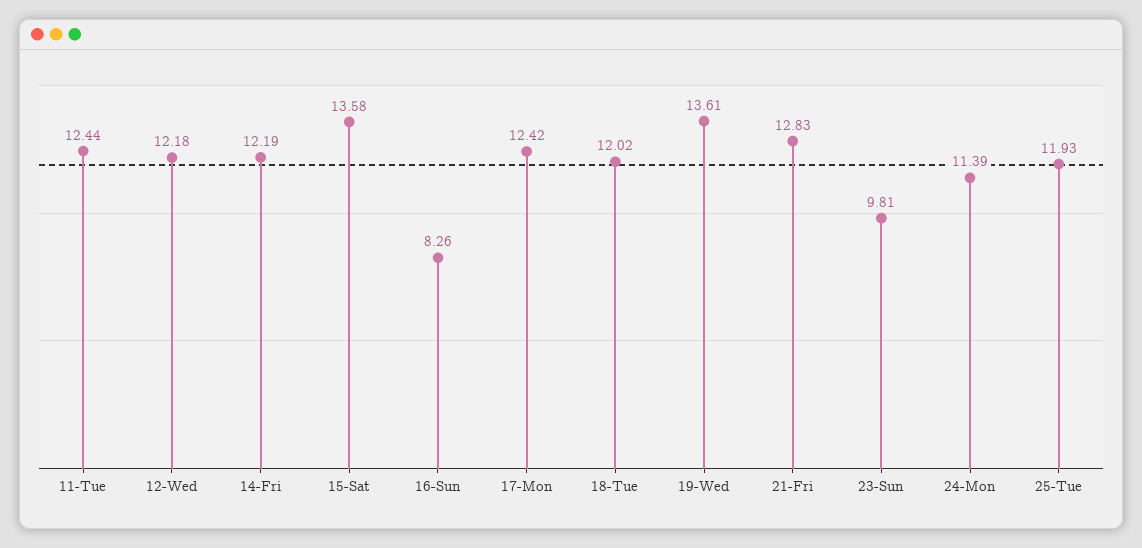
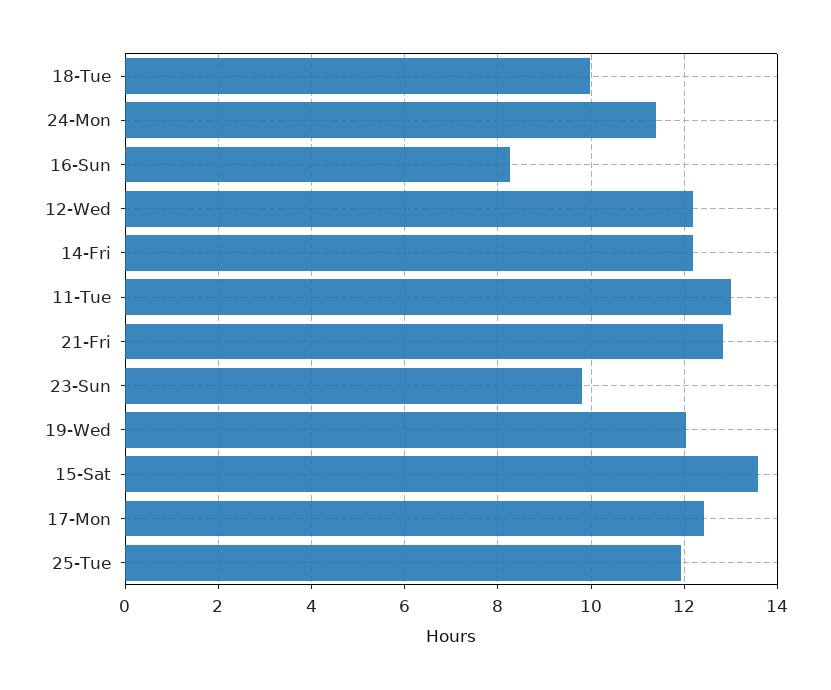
11-Tue: 12.44 -> 13
18-Tue: 12.02 -> 10
19-Wed: 13.61 -> 12

